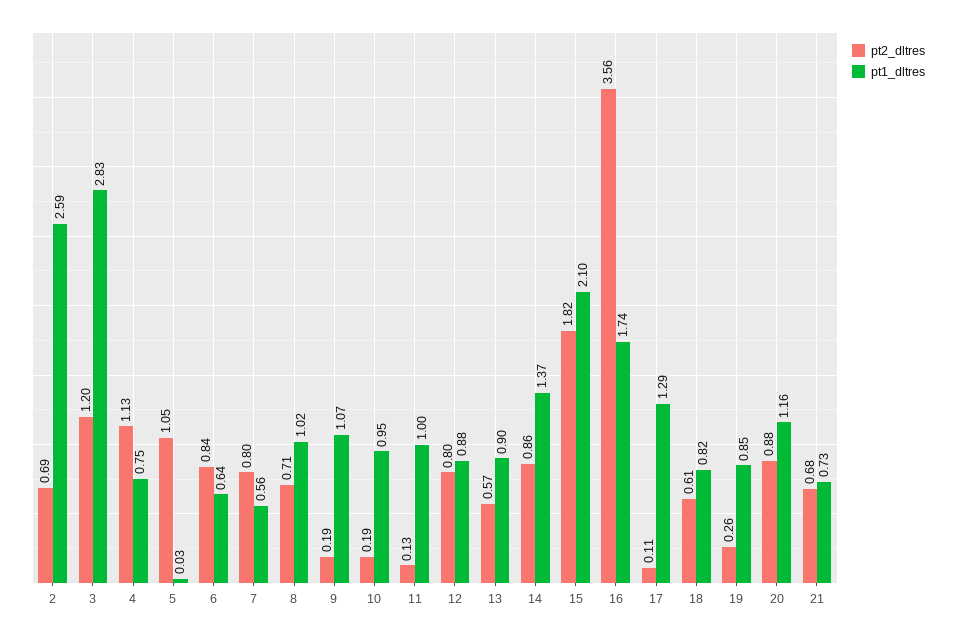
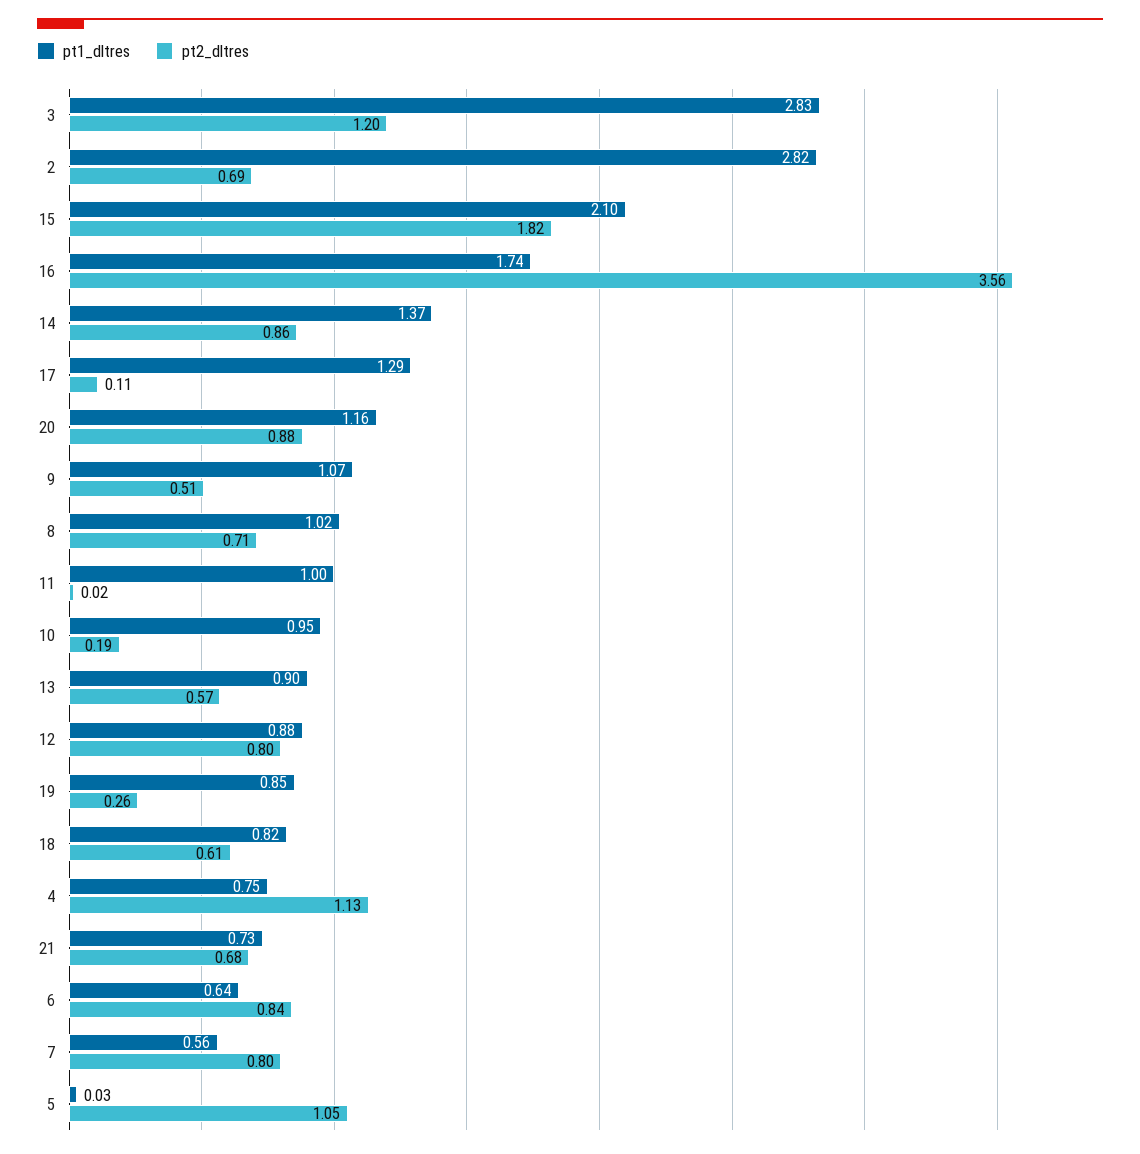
pt1_dltres, 2: 2.59 -> 2.82
pt2_dltres, 9: 0.19 -> 0.51
pt2_dltres, 11: 0.13 -> 0.02

